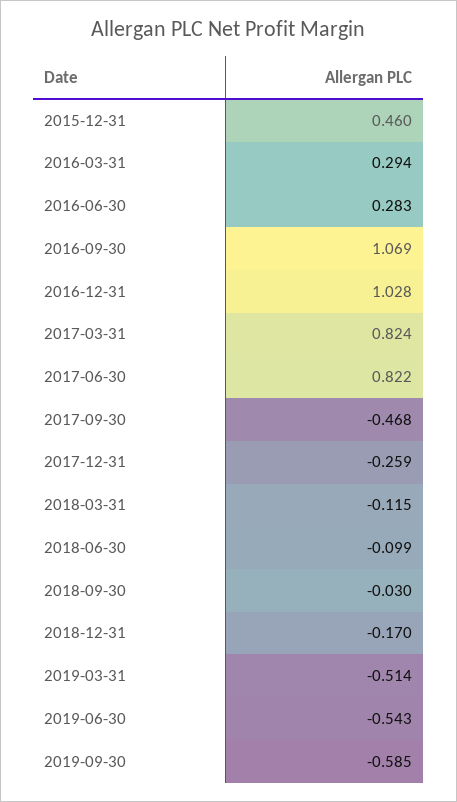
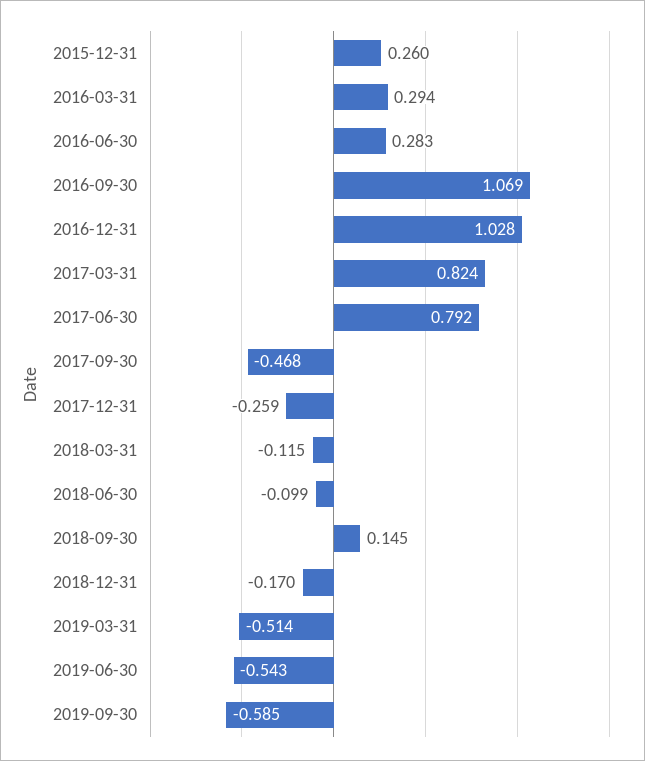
2015-12-31: 0.46 -> 0.26
2017-06-30: 0.822 -> 0.792
2018-09-30: -0.03 -> 0.145

